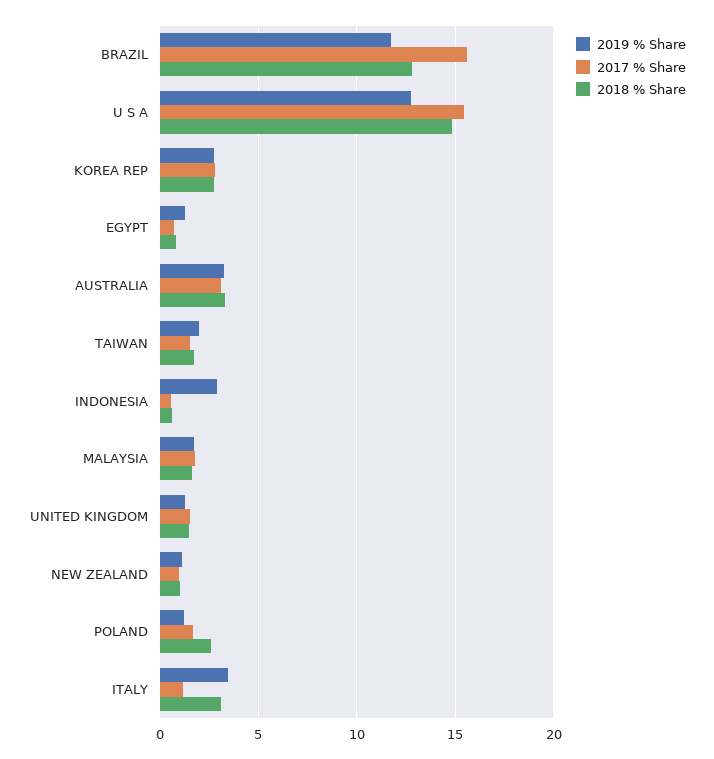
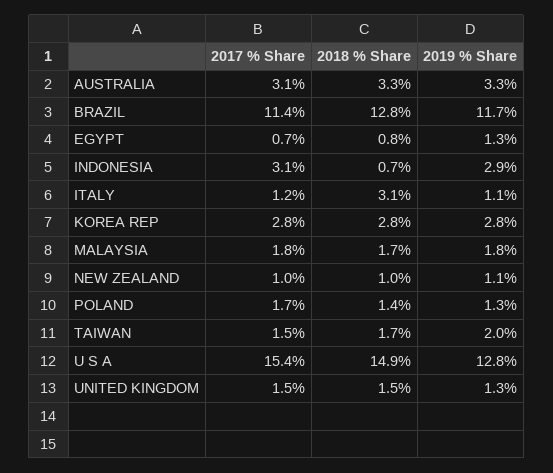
2017 % Share, BRAZIL: 15.5 -> 11.4
2017 % Share, INDONESIA: 0.5 -> 3.1
2018 % Share, POLAND: 2.5 -> 1.4
2019 % Share, ITALY: 3.5 -> 1.1

